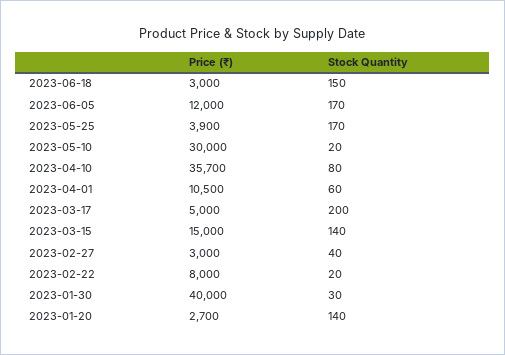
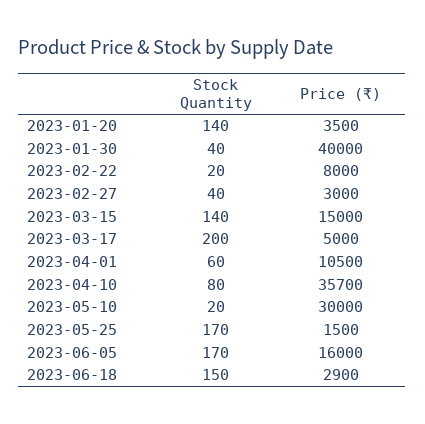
Price (₹), 2023-06-18: 3000 -> 2900
Price (₹), 2023-06-05: 12000 -> 16000
Price (₹), 2023-05-25: 3900 -> 1500
Stock Quantity, 2023-01-30: 30 -> 40
Price (₹), 2023-01-20: 2700 -> 3500

